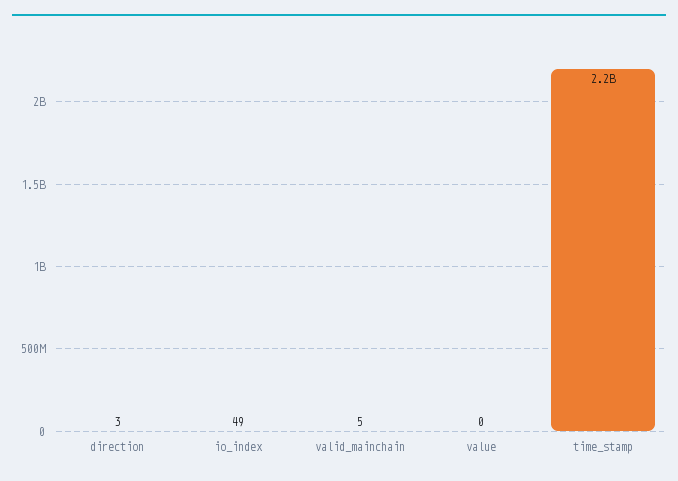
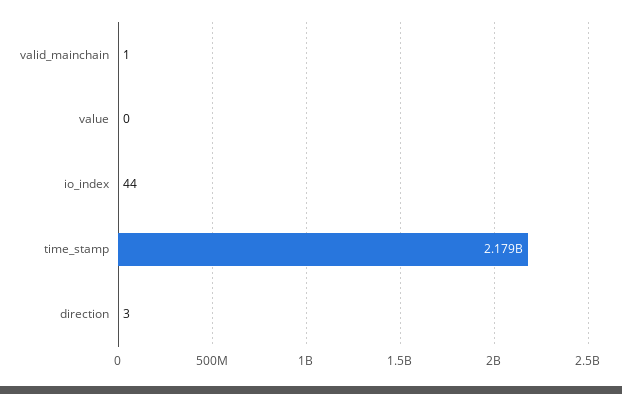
io_index: 49 -> 44
valid_mainchain: 5 -> 1

